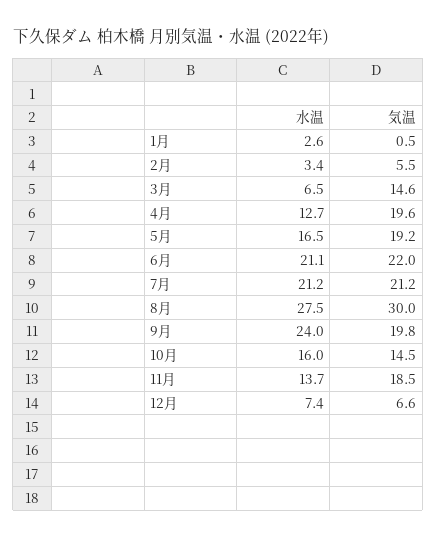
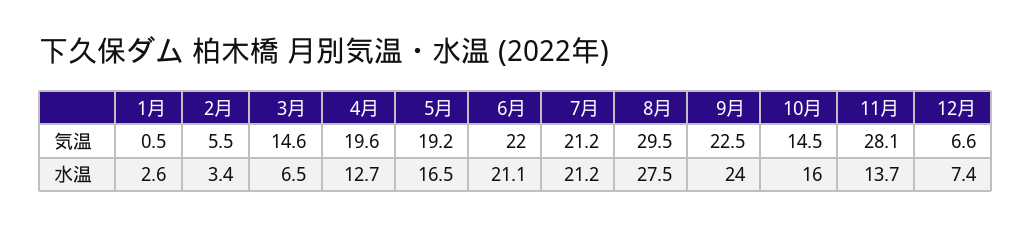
気温, 8月: 30 -> 29.5
気温, 9月: 19.8 -> 22.5
気温, 11月: 18.5 -> 28.1

